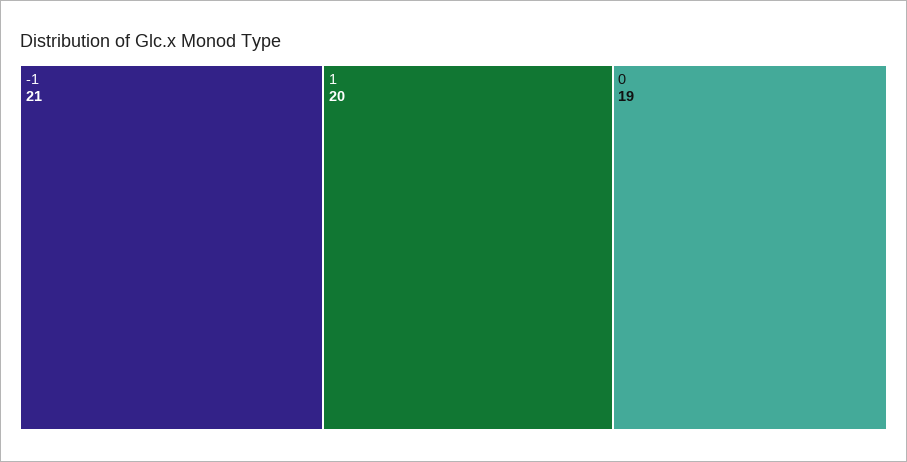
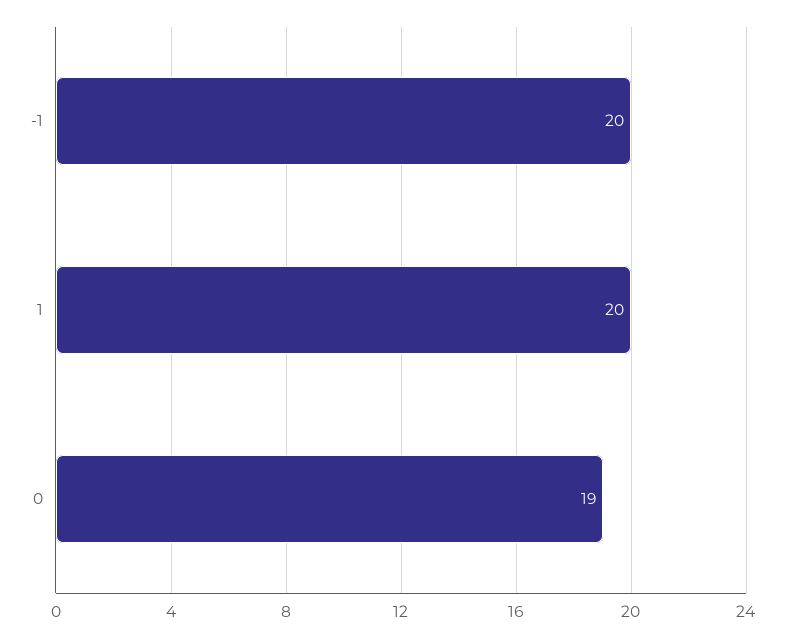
-1: 21 -> 20

